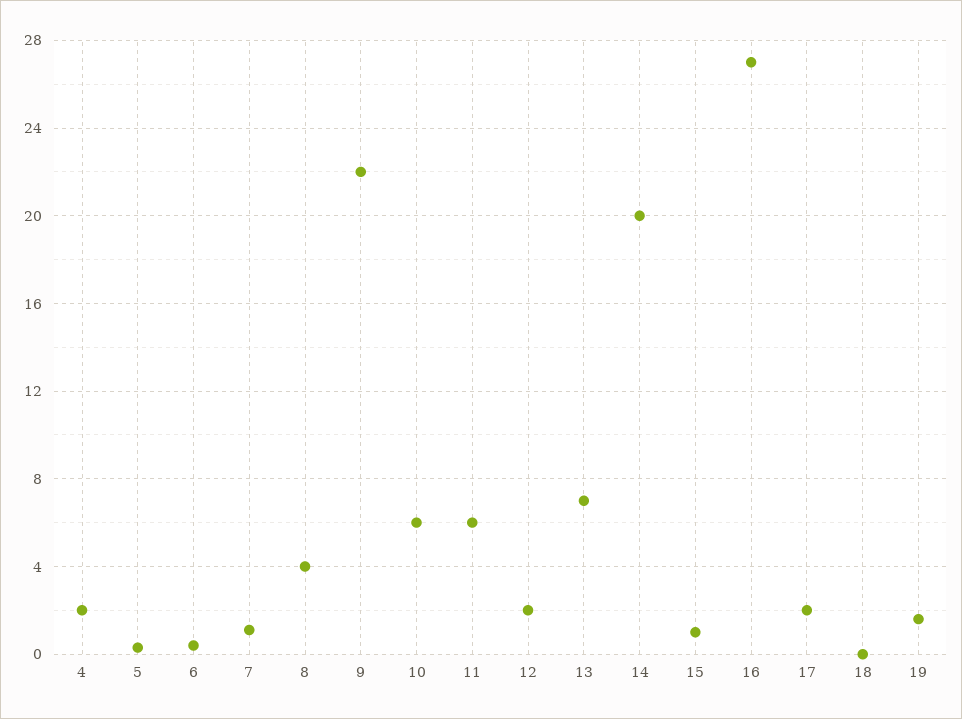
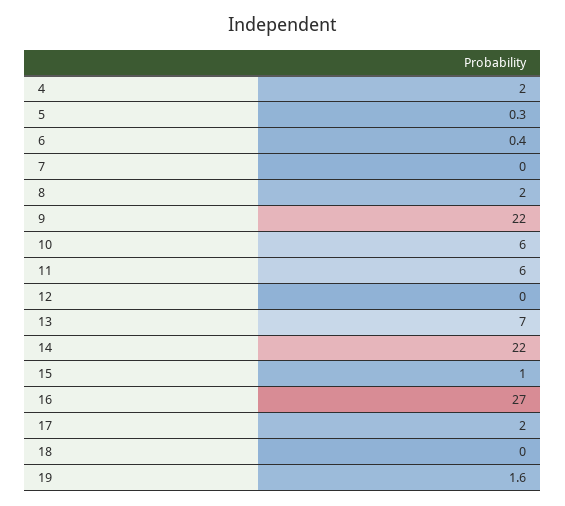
7: 1 -> 0
8: 4 -> 2
12: 2 -> 0
14: 20 -> 22

